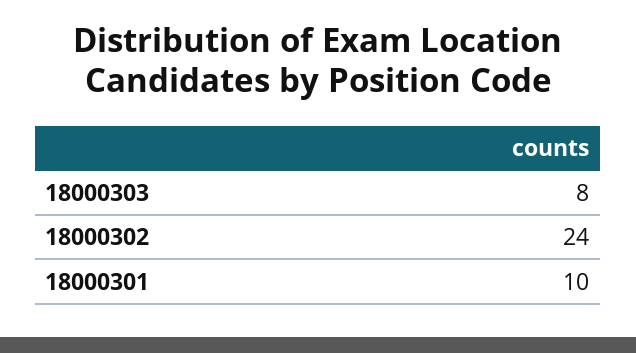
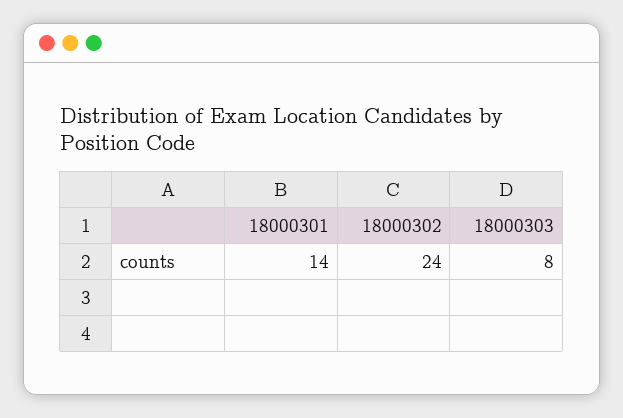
18000301: 10 -> 14

